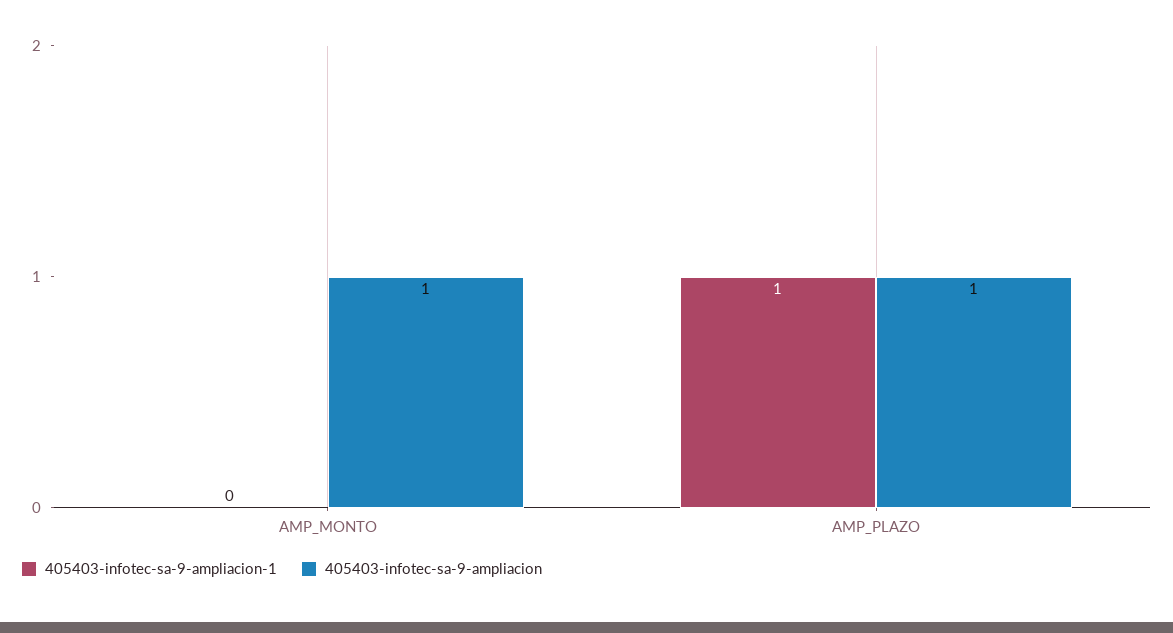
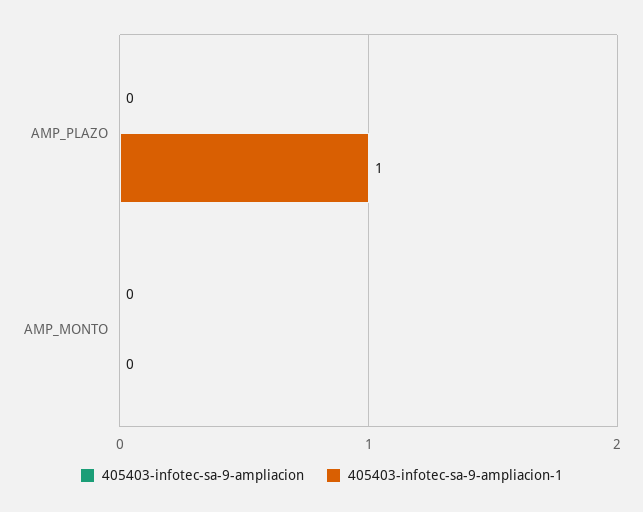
405403-infotec-sa-9-ampliacion, AMP_MONTO: 1 -> 0
405403-infotec-sa-9-ampliacion, AMP_PLAZO: 1 -> 0

